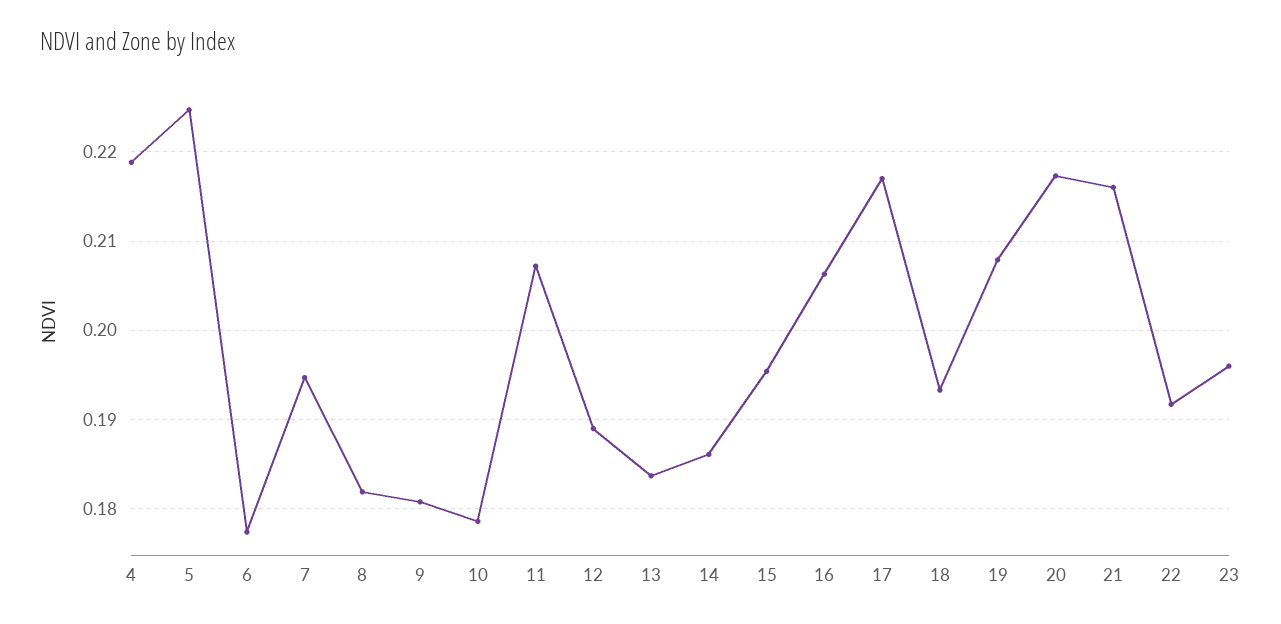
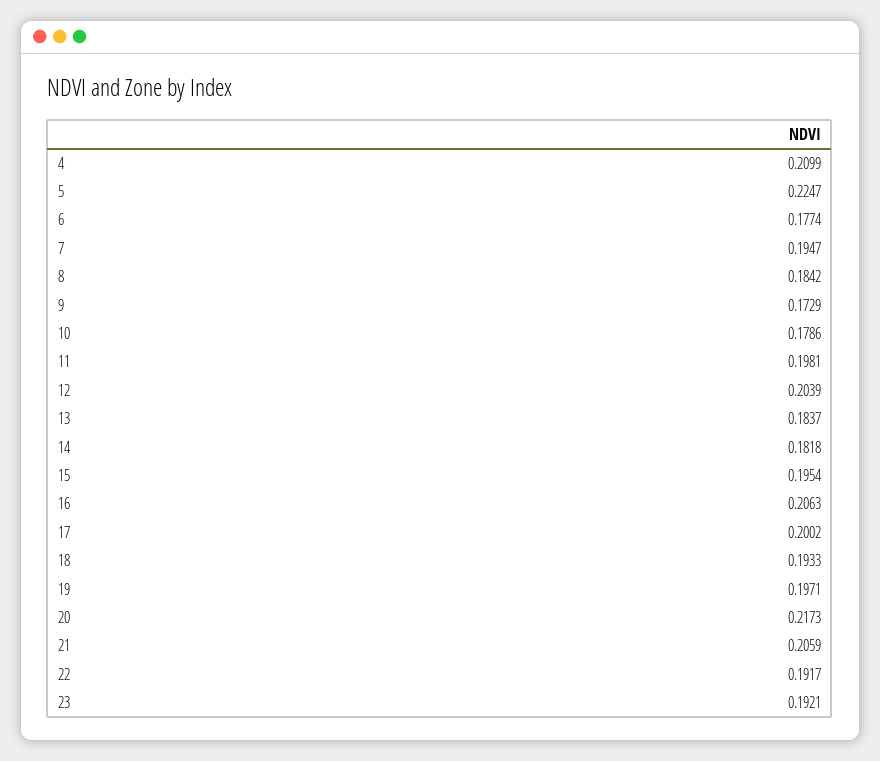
4: 0.219 -> 0.2099
8: 0.182 -> 0.1842
9: 0.181 -> 0.1729
11: 0.207 -> 0.1981
12: 0.189 -> 0.2039
14: 0.186 -> 0.1818
17: 0.217 -> 0.2002
19: 0.208 -> 0.1971
21: 0.216 -> 0.2059
23: 0.196 -> 0.1921

